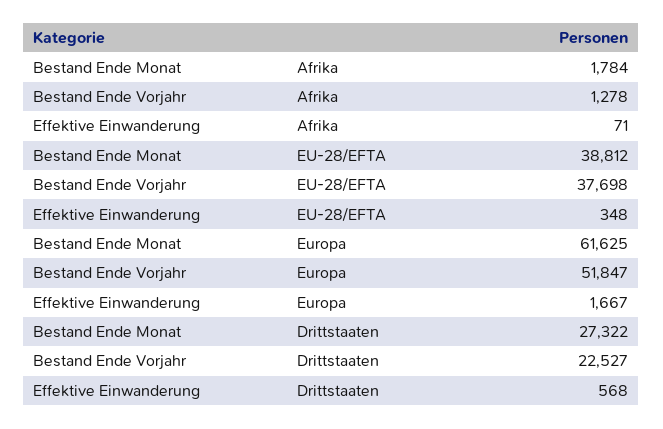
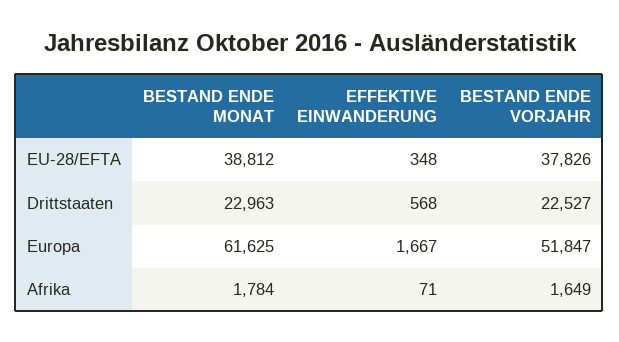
Bestand Ende Vorjahr, Afrika: 1278 -> 1649
Bestand Ende Vorjahr, EU-28/EFTA: 37698 -> 37826
Bestand Ende Monat, Drittstaaten: 27322 -> 22963

